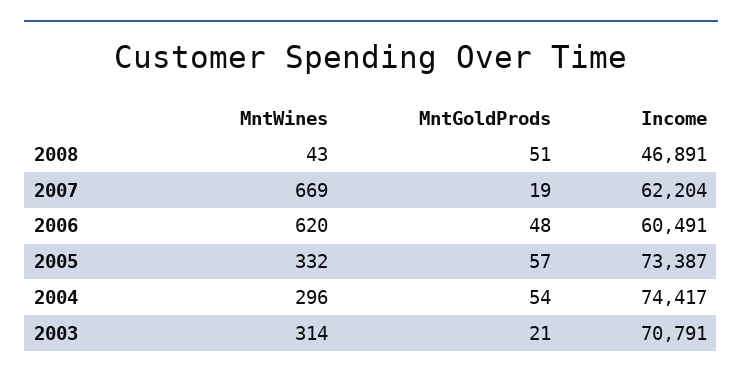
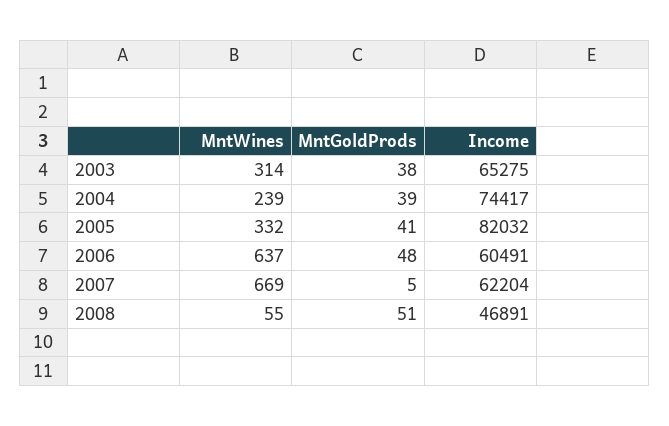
MntWines, 2008: 43 -> 55
MntGoldProds, 2007: 19 -> 5
MntWines, 2006: 620 -> 637
MntGoldProds, 2005: 57 -> 41
Income, 2005: 73387 -> 82032
MntWines, 2004: 296 -> 239
MntGoldProds, 2004: 54 -> 39
MntGoldProds, 2003: 21 -> 38
Income, 2003: 70791 -> 65275

